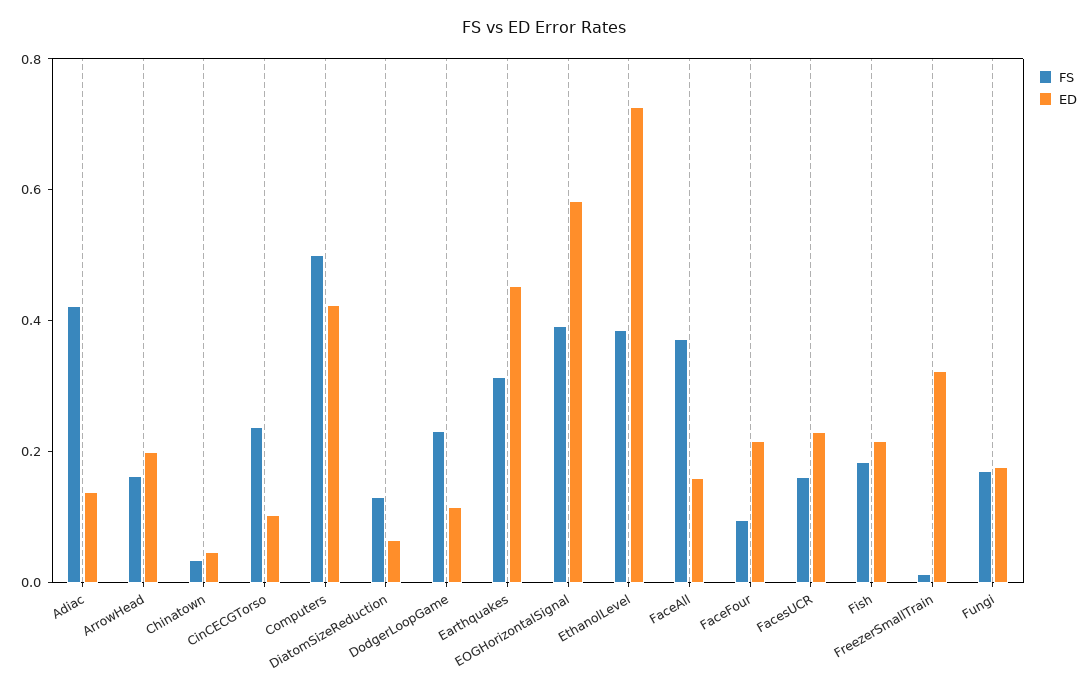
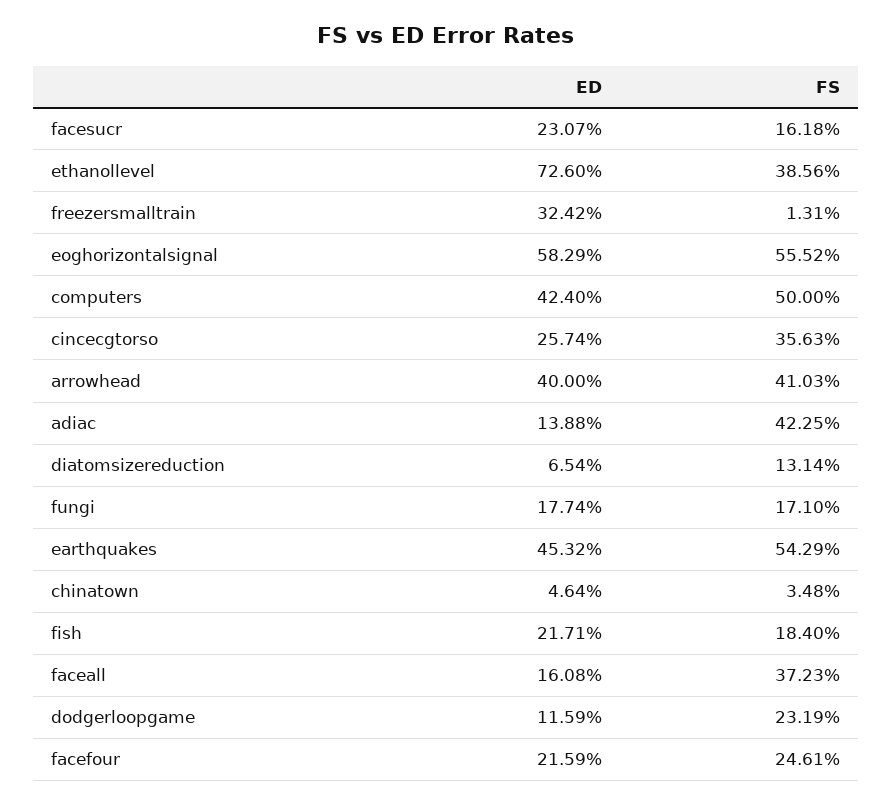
FS, ArrowHead: 0.15 -> 0.4103
ED, ArrowHead: 0.2 -> 0.4
FS, CinCECGTorso: 0.25 -> 0.3563
ED, CinCECGTorso: 0.1 -> 0.2574
FS, Earthquakes: 0.3 -> 0.5429
FS, EOGHorizontalSignal: 0.4 -> 0.5552
FS, FaceFour: 0.1 -> 0.2461

